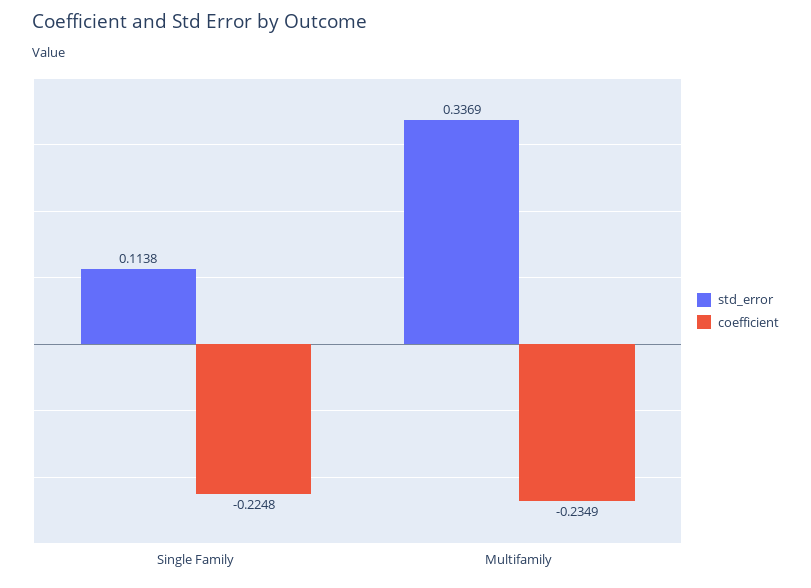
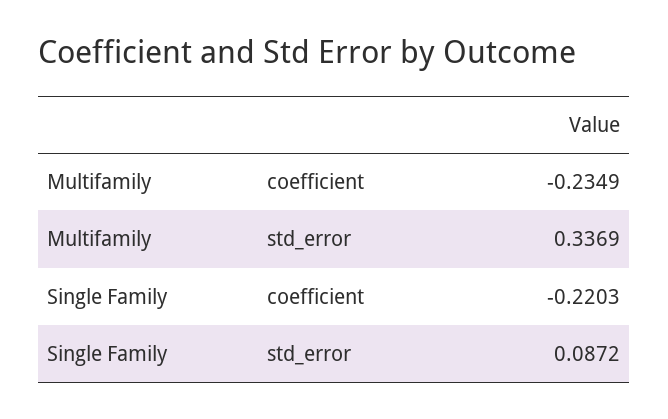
std_error, Single Family: 0.1138 -> 0.0872
coefficient, Single Family: -0.2248 -> -0.2203

